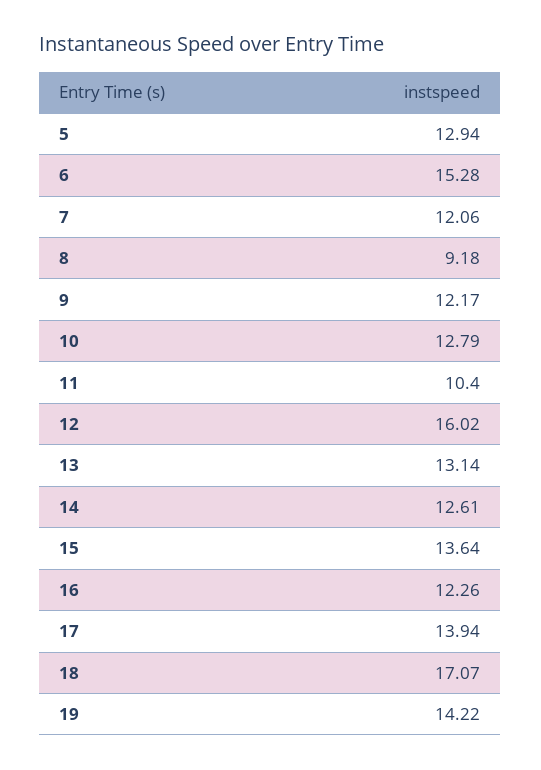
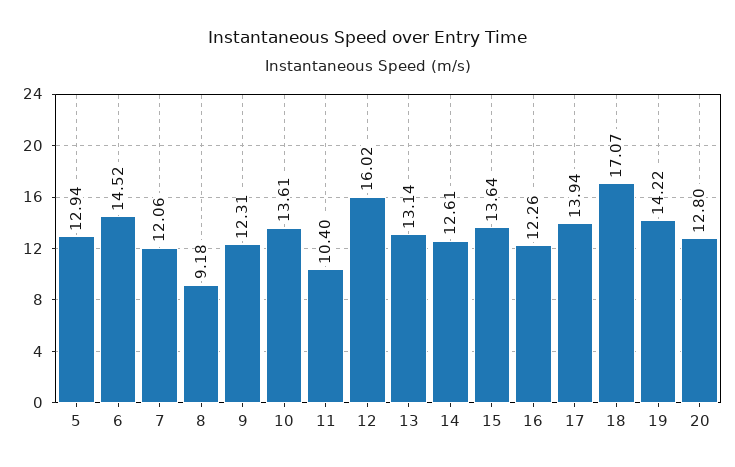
6: 15.28 -> 14.52
9: 12.17 -> 12.31
10: 12.79 -> 13.61
20: none -> 12.8

